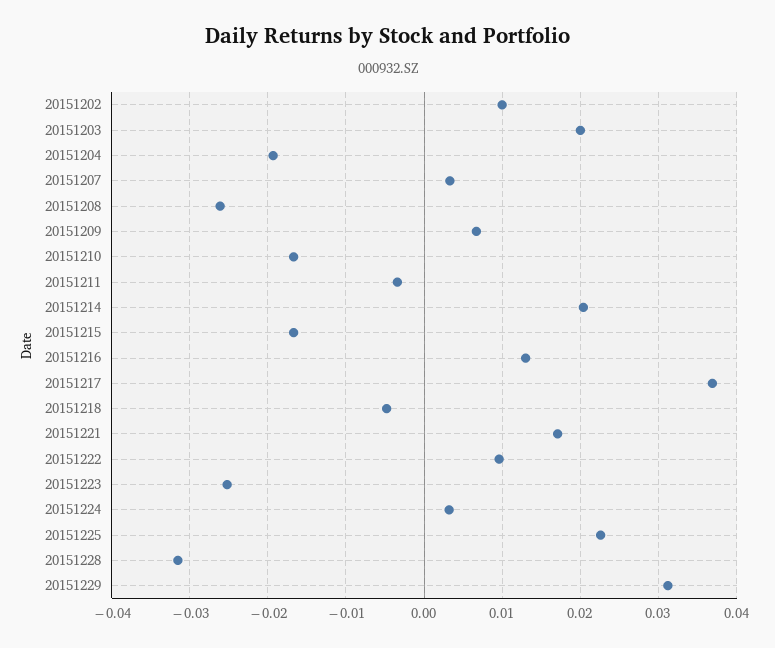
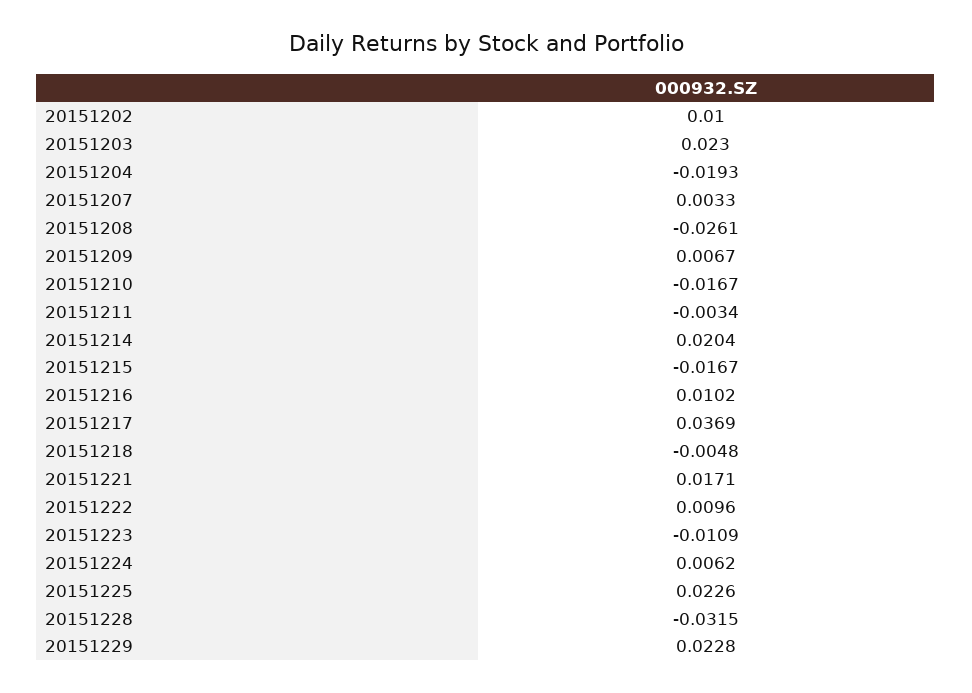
20151203: 0.02 -> 0.023
20151216: 0.013 -> 0.0102
20151223: -0.025 -> -0.0109
20151224: 0.003 -> 0.0062
20151229: 0.031 -> 0.0228

